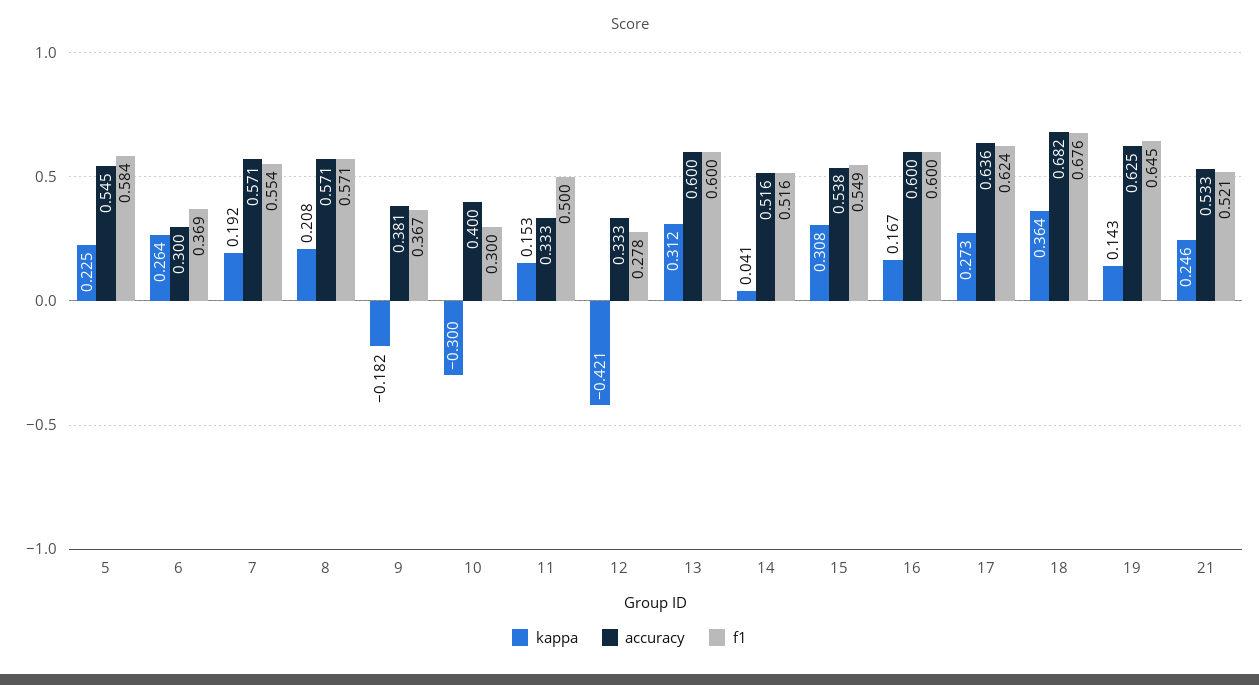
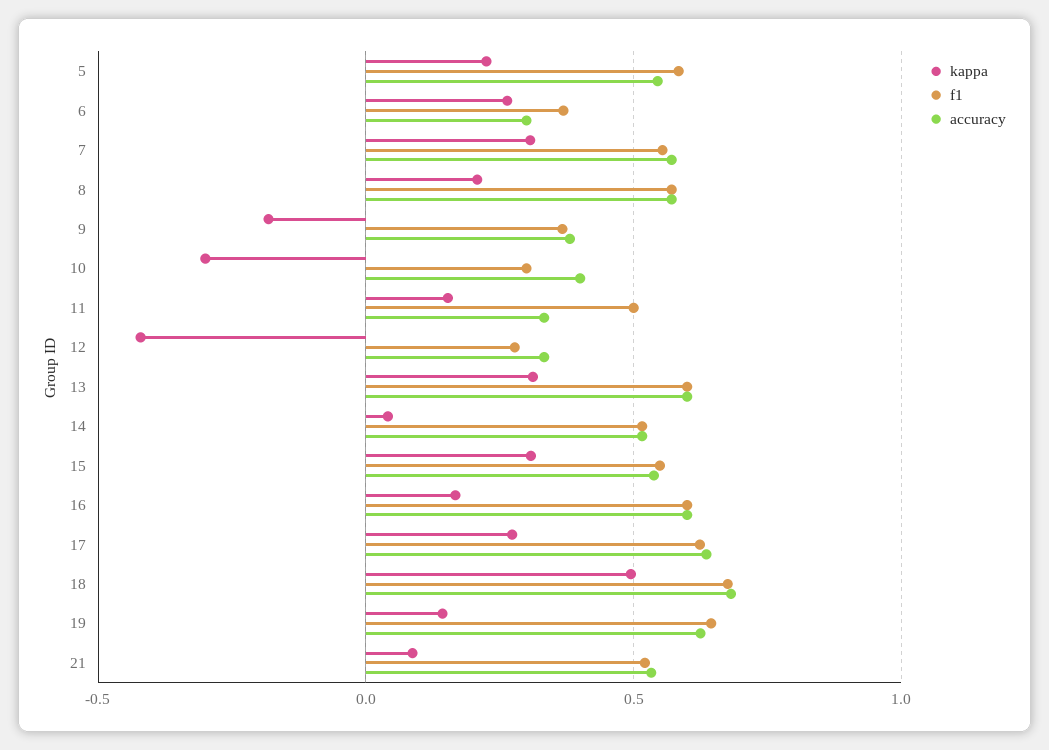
kappa, 7: 0.192 -> 0.3
kappa, 18: 0.364 -> 0.5
kappa, 21: 0.246 -> 0.1

